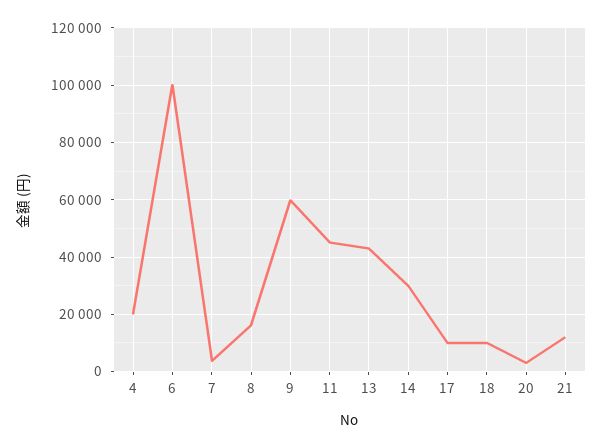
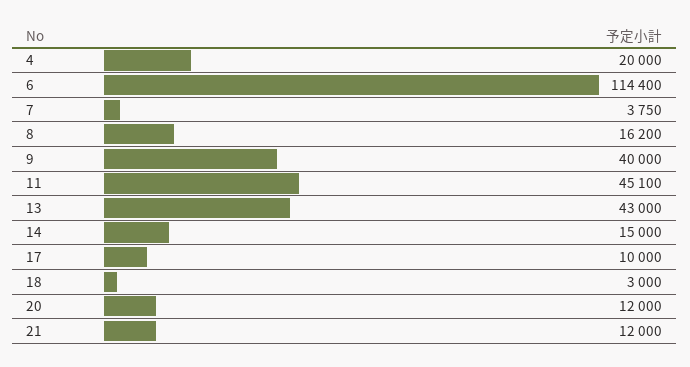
6: 100000 -> 114400
9: 60000 -> 40000
14: 30000 -> 15000
18: 10000 -> 3000
20: 2500 -> 12000

